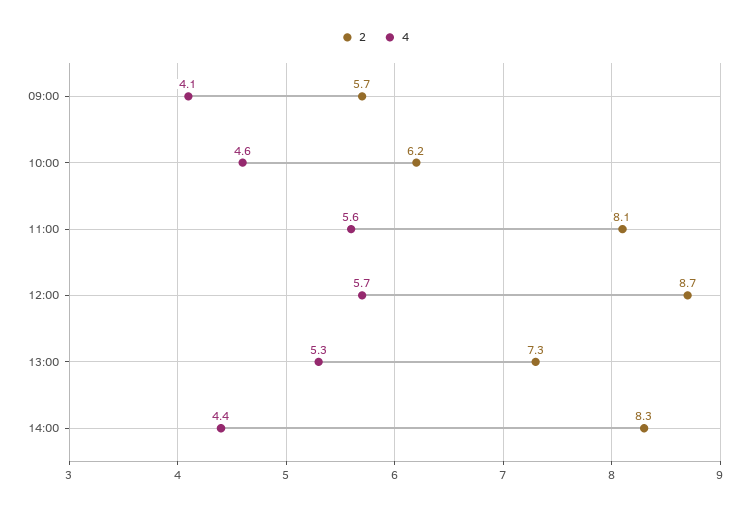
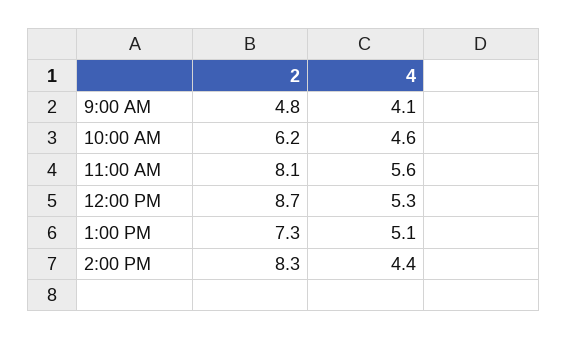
2, 09:00: 5.7 -> 4.8
4, 12:00: 5.7 -> 5.3
4, 13:00: 5.3 -> 5.1

